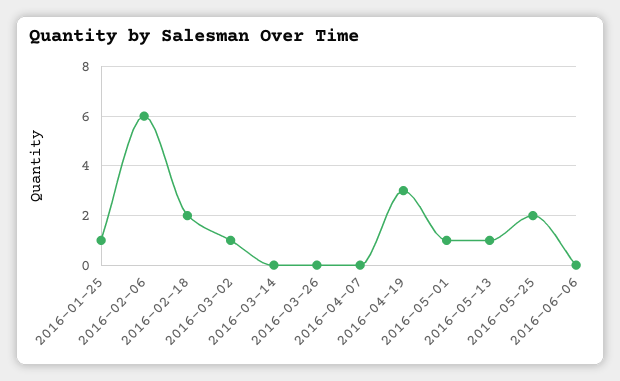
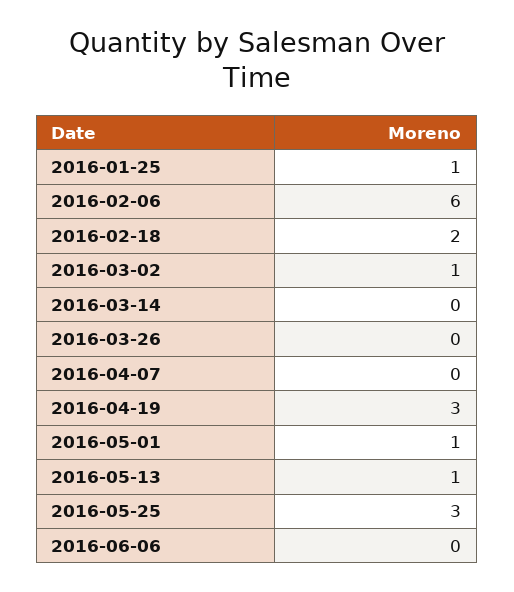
2016-05-25: 2 -> 3

